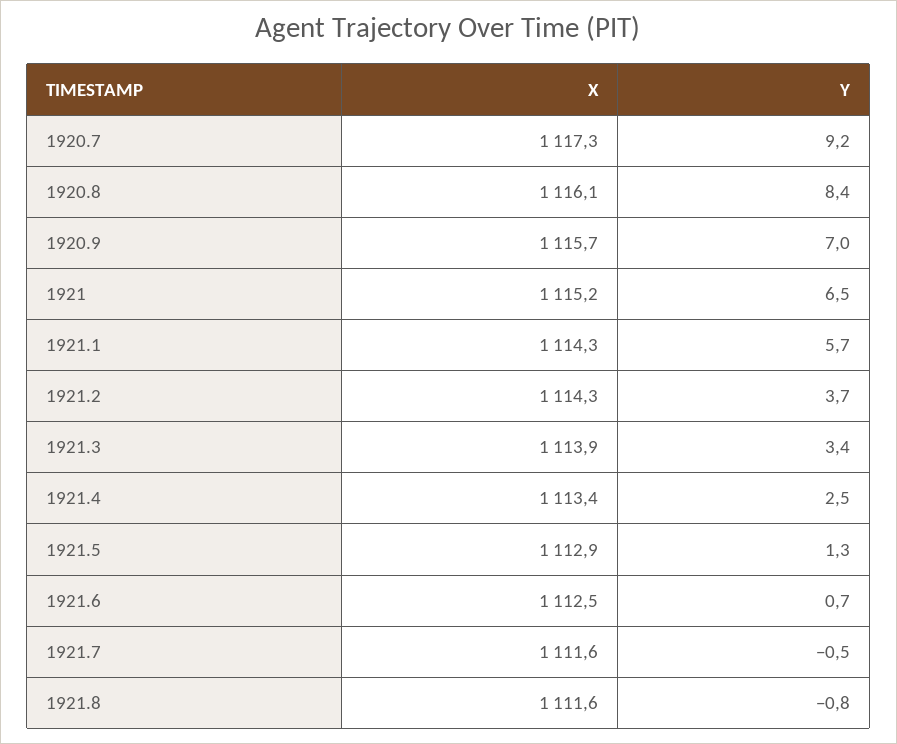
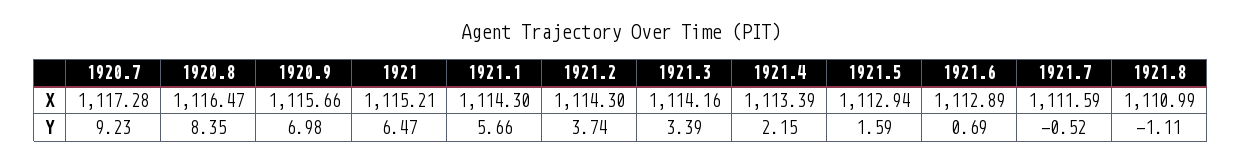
X, 1920.8: 1116.1 -> 1116.47
X, 1921.3: 1113.9 -> 1114.16
Y, 1921.4: 2.5 -> 2.15
Y, 1921.5: 1.3 -> 1.59
X, 1921.6: 1112.5 -> 1112.89
X, 1921.8: 1111.6 -> 1110.99
Y, 1921.8: -0.8 -> -1.11

